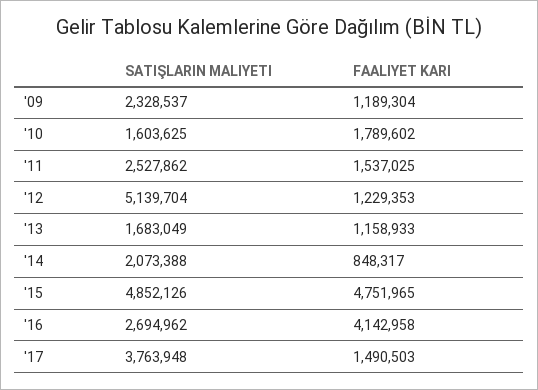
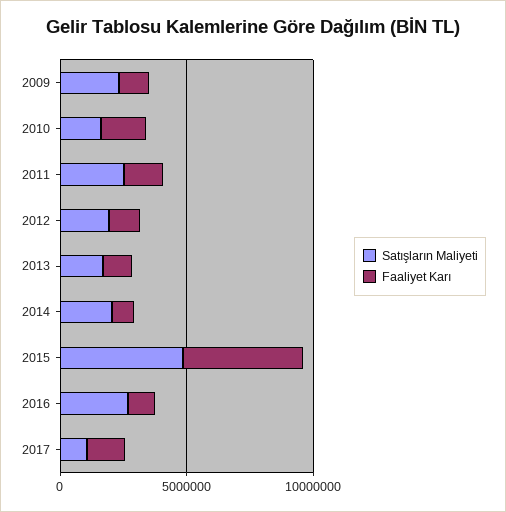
SATIŞLARIN MALIYETI, '12: 5139704 -> 2000000
FAALIYET KARI, '16: 4142958 -> 1000000
SATIŞLARIN MALIYETI, '17: 3763948 -> 1000000

